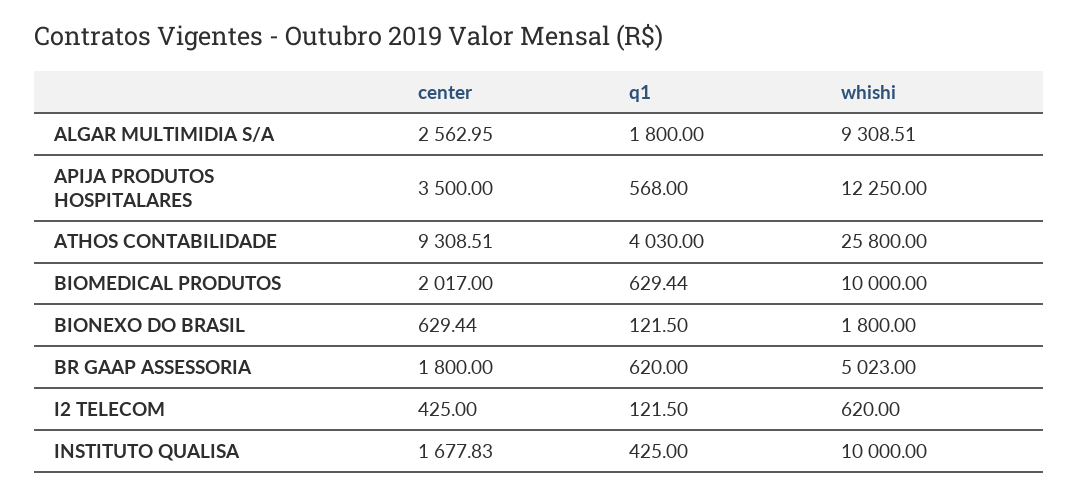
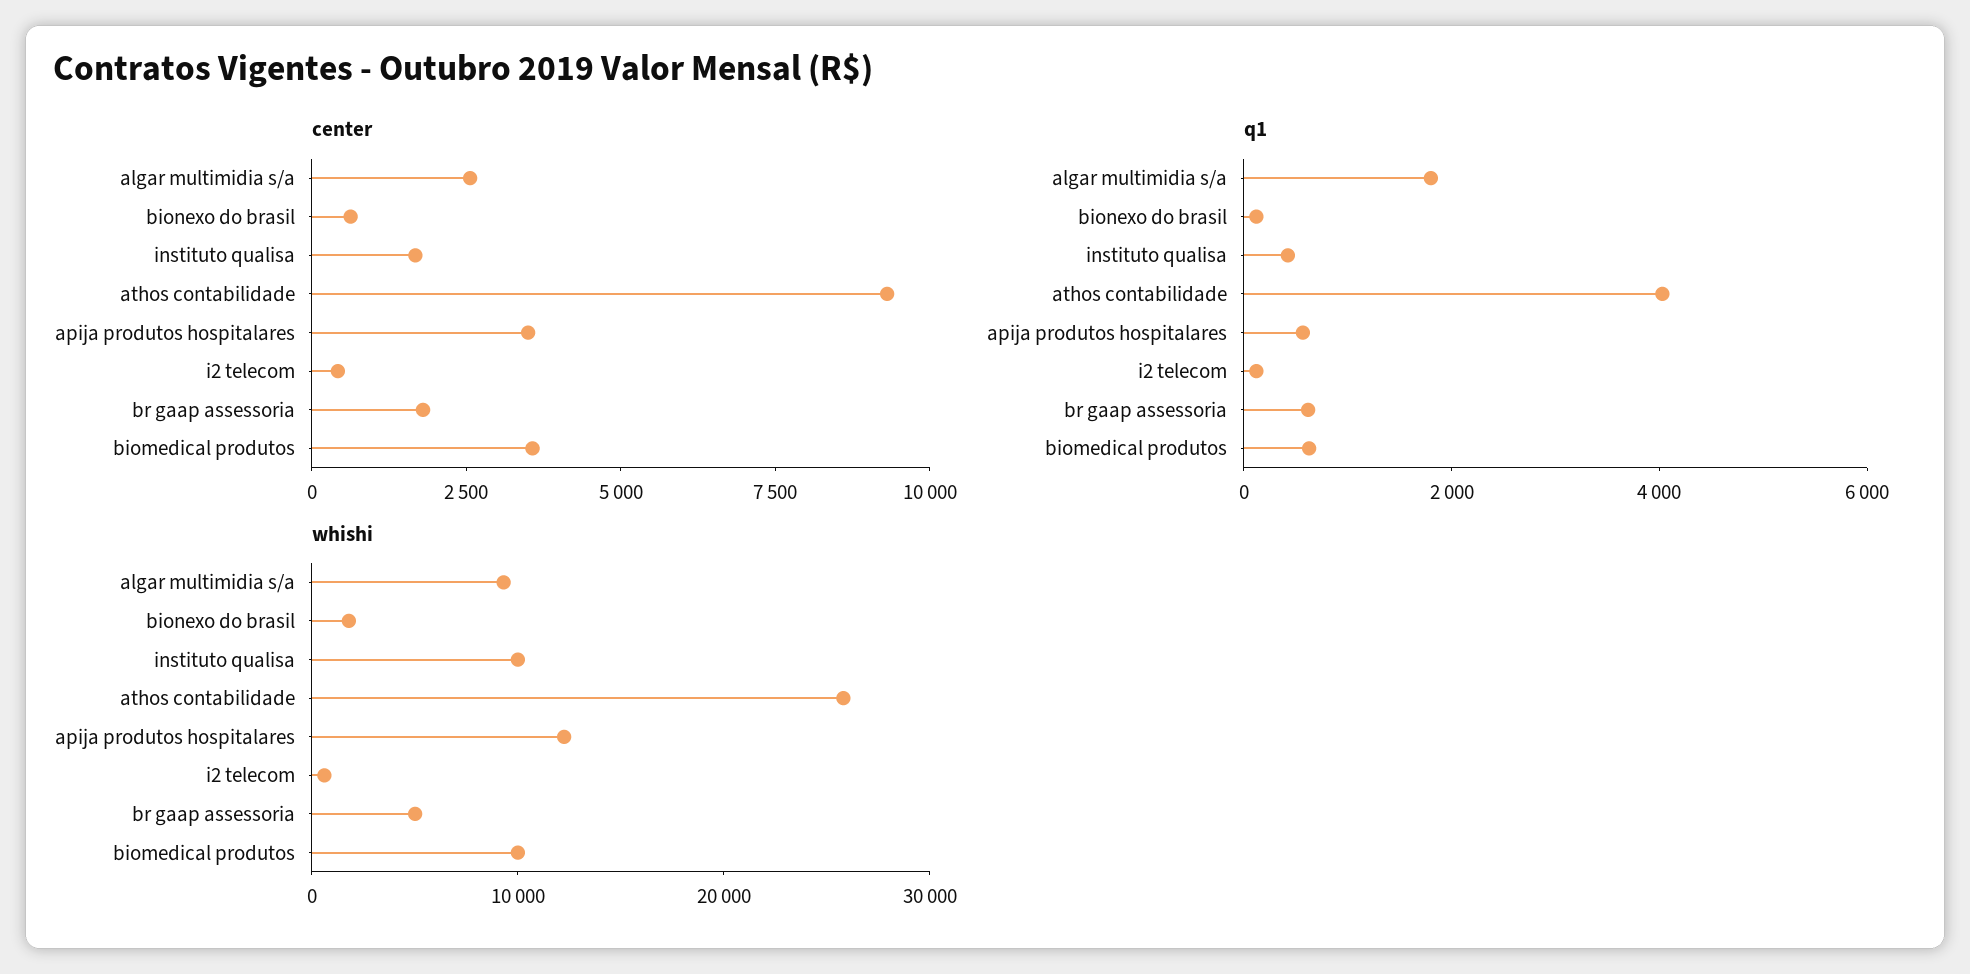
center, BIOMEDICAL PRODUTOS: 2017 -> 3500

